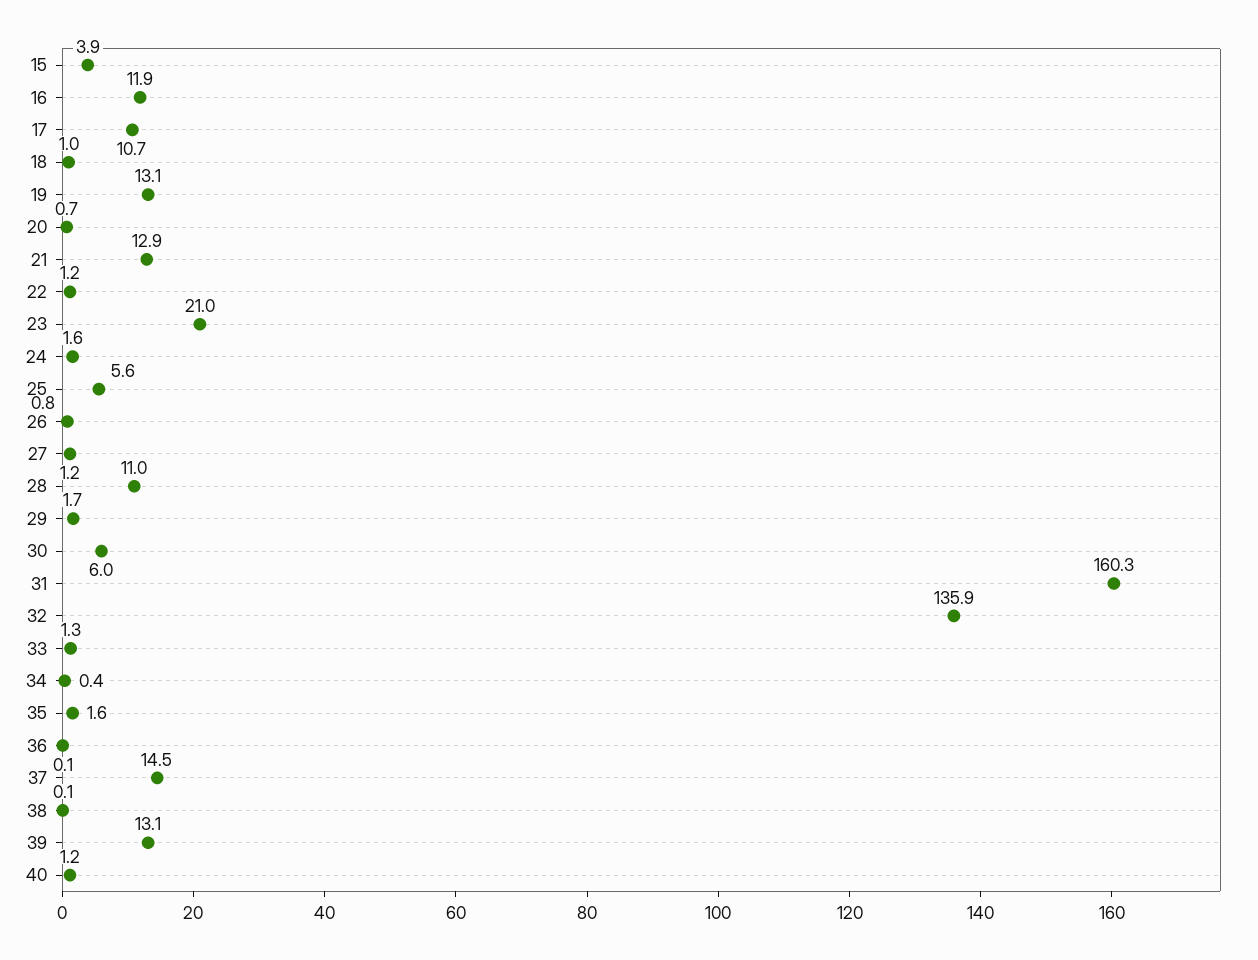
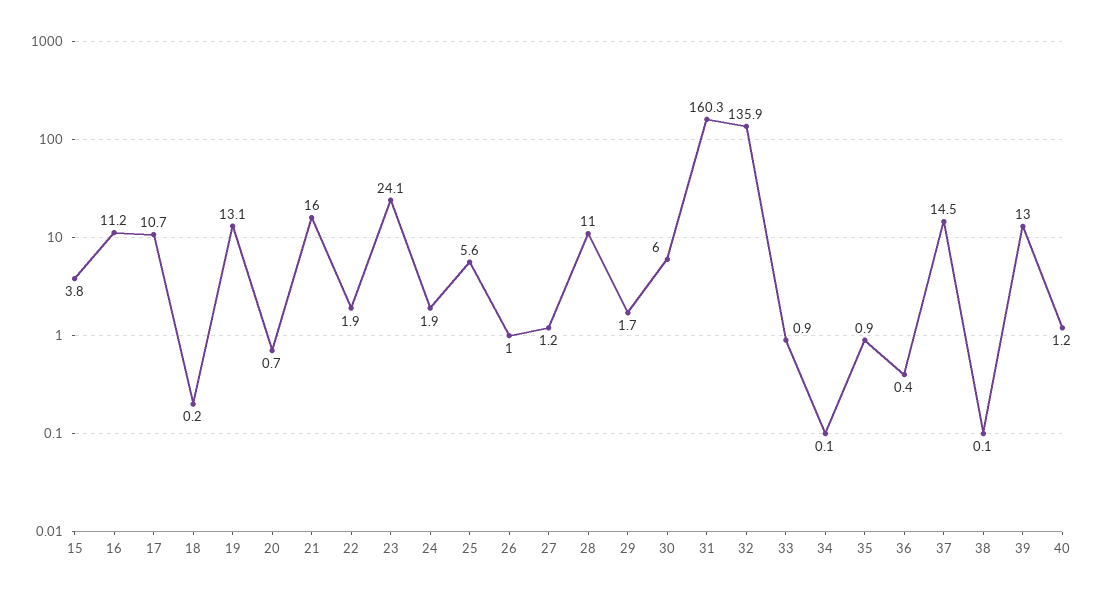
15: 3.9 -> 3.8
16: 11.9 -> 11.2
18: 1 -> 0.2
21: 12.9 -> 16
22: 1.2 -> 1.9
23: 21 -> 24.1
24: 1.6 -> 1.9
26: 0.8 -> 1
33: 1.3 -> 0.9
34: 0.4 -> 0.1
35: 1.6 -> 0.9
36: 0.1 -> 0.4
39: 13.1 -> 13

